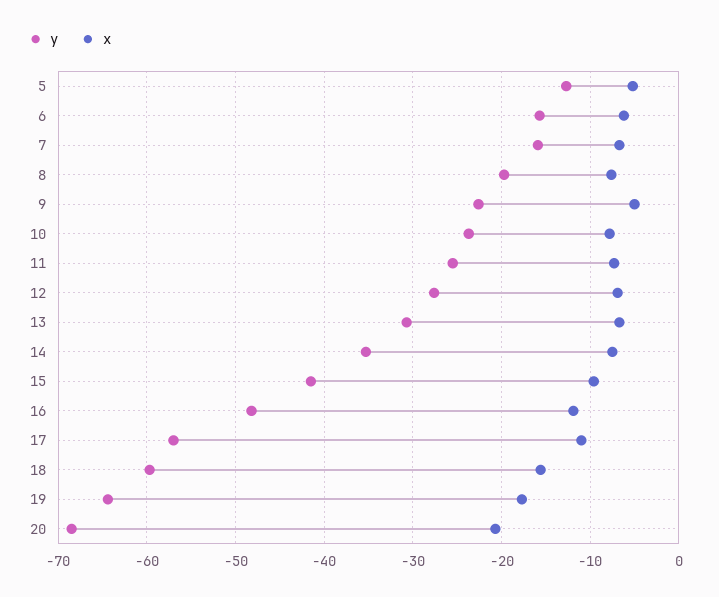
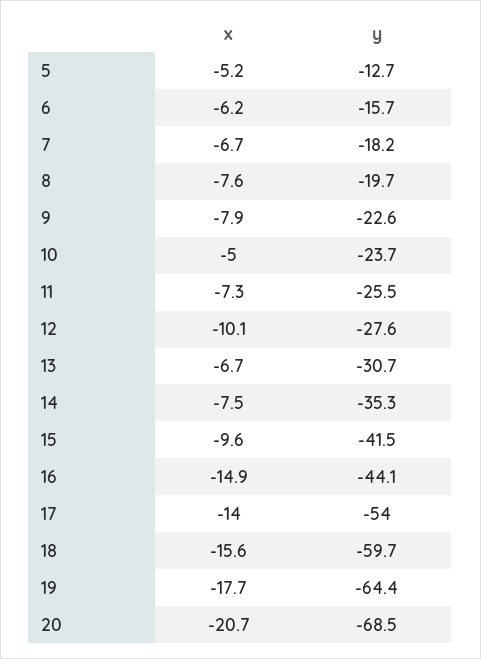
y, 7: -16 -> -18.2
x, 9: -5 -> -7.9
x, 10: -8 -> -5
x, 12: -7 -> -10.1
y, 16: -48 -> -44.1
x, 16: -12 -> -14.9
y, 17: -57 -> -54
x, 17: -11 -> -14

